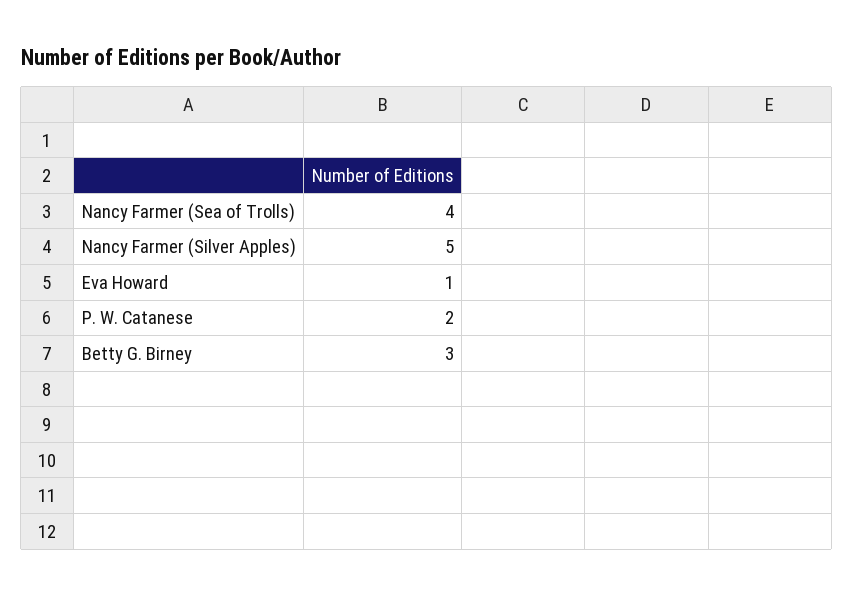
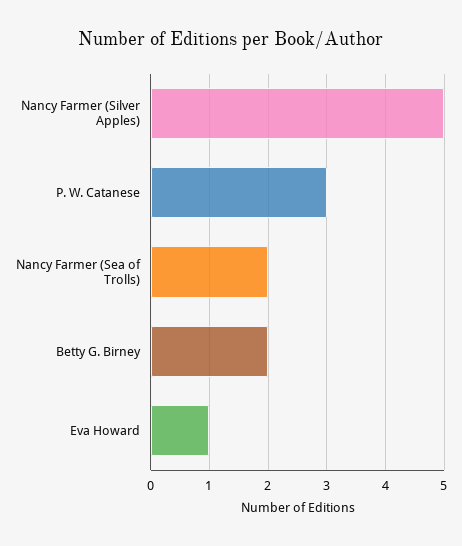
Nancy Farmer (Sea of Trolls): 4 -> 2
P. W. Catanese: 2 -> 3
Betty G. Birney: 3 -> 2

